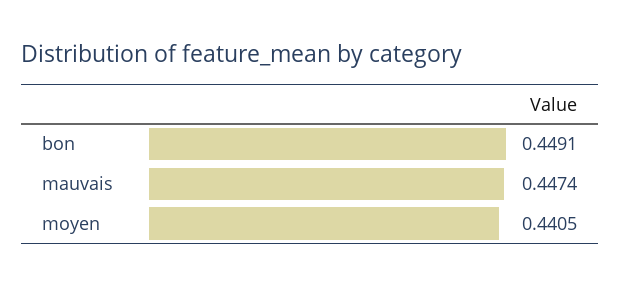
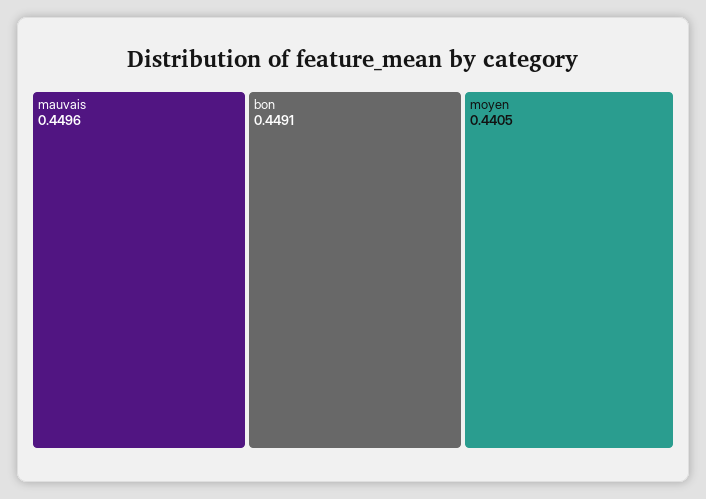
mauvais: 0.4474 -> 0.4496

